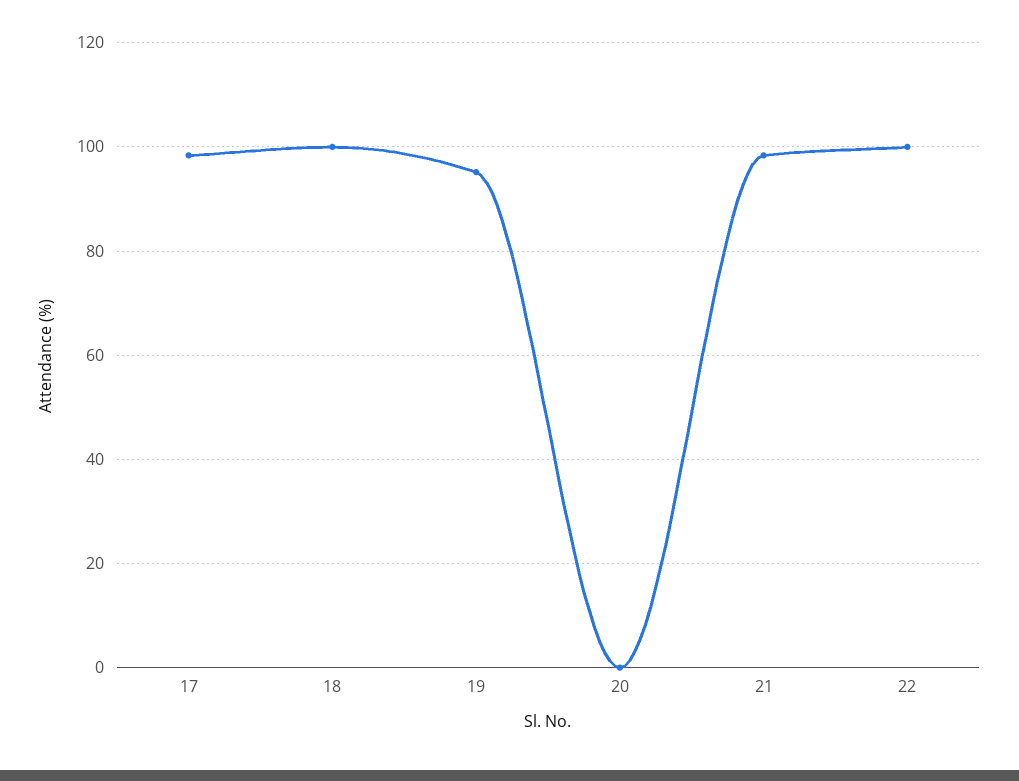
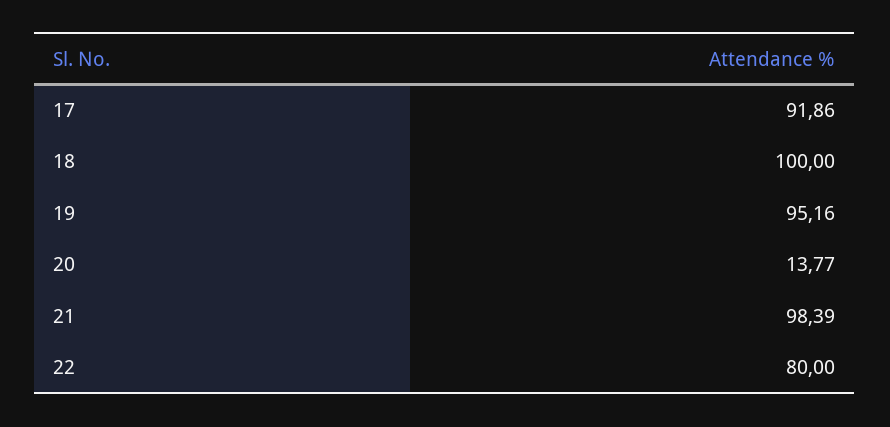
17: 98 -> 91.86
20: 0 -> 13.77
22: 100 -> 80

